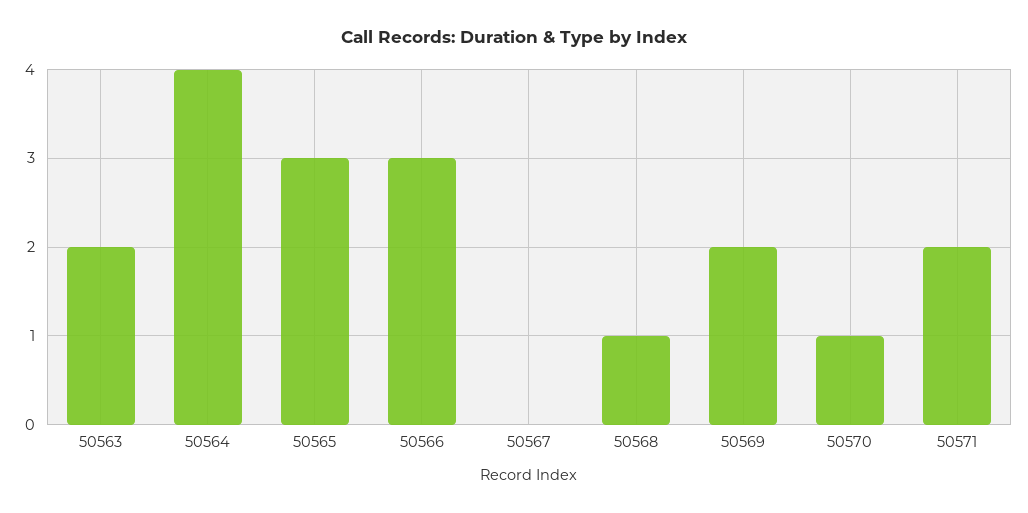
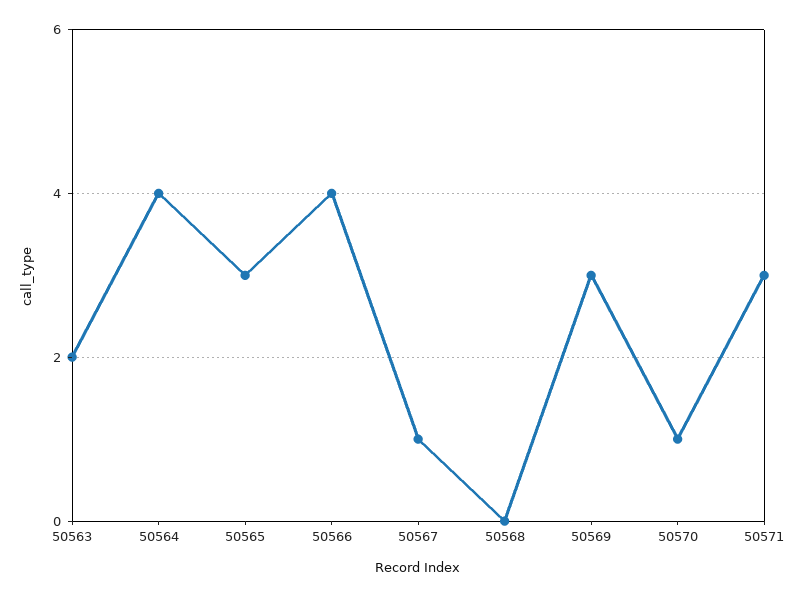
50566: 3 -> 4
50567: 0 -> 1
50568: 1 -> 0
50569: 2 -> 3
50571: 2 -> 3

